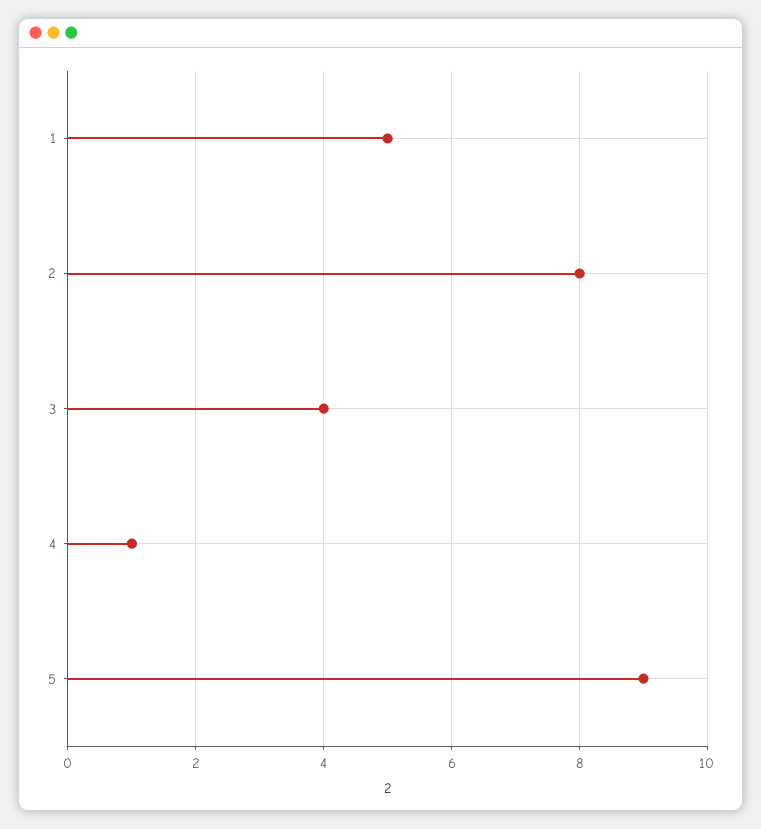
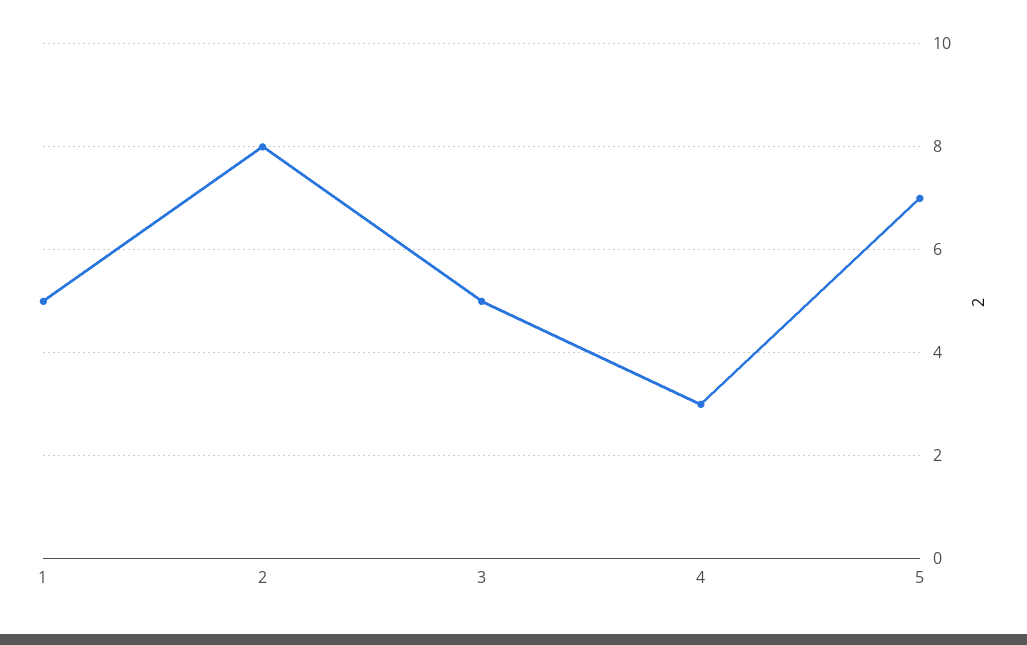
3: 4 -> 5
4: 1 -> 3
5: 9 -> 7

